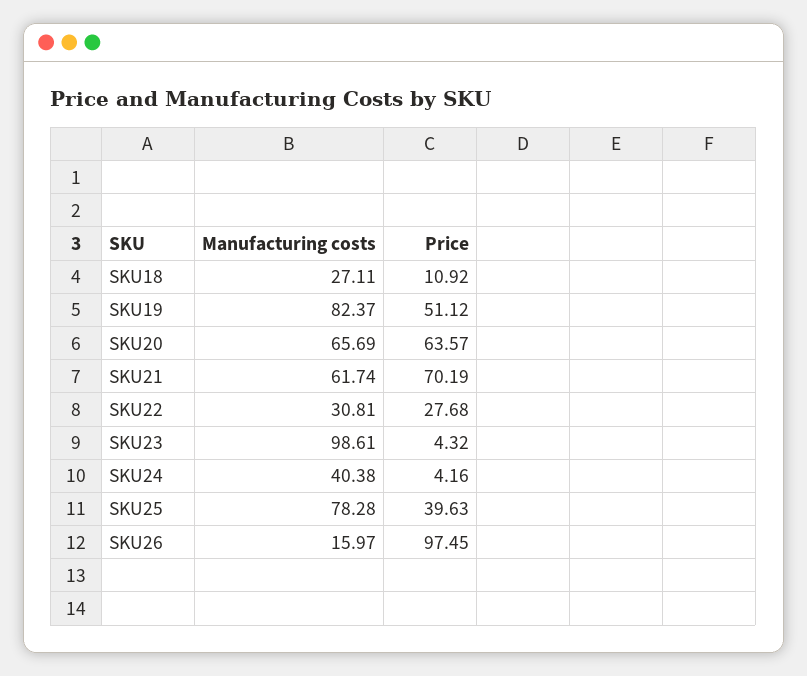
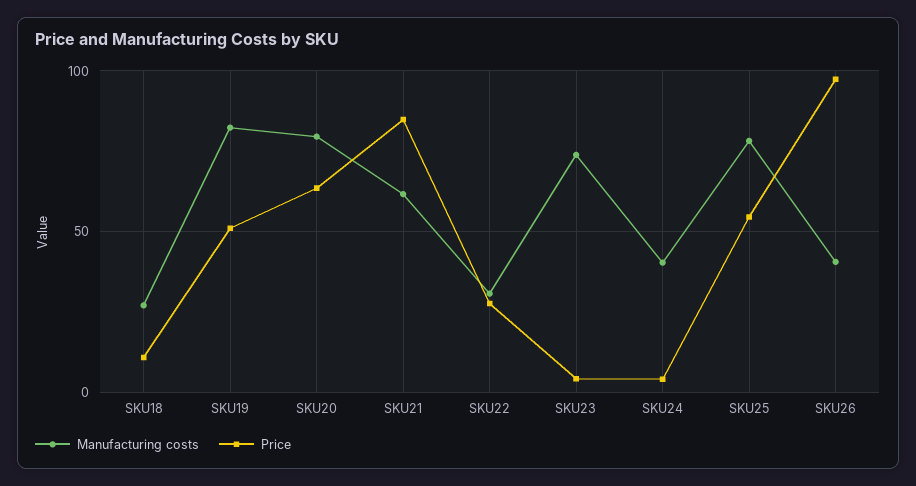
Manufacturing costs, SKU20: 65.69 -> 80
Price, SKU21: 70.19 -> 85
Manufacturing costs, SKU23: 98.61 -> 75
Price, SKU25: 39.63 -> 55
Manufacturing costs, SKU26: 15.97 -> 40

